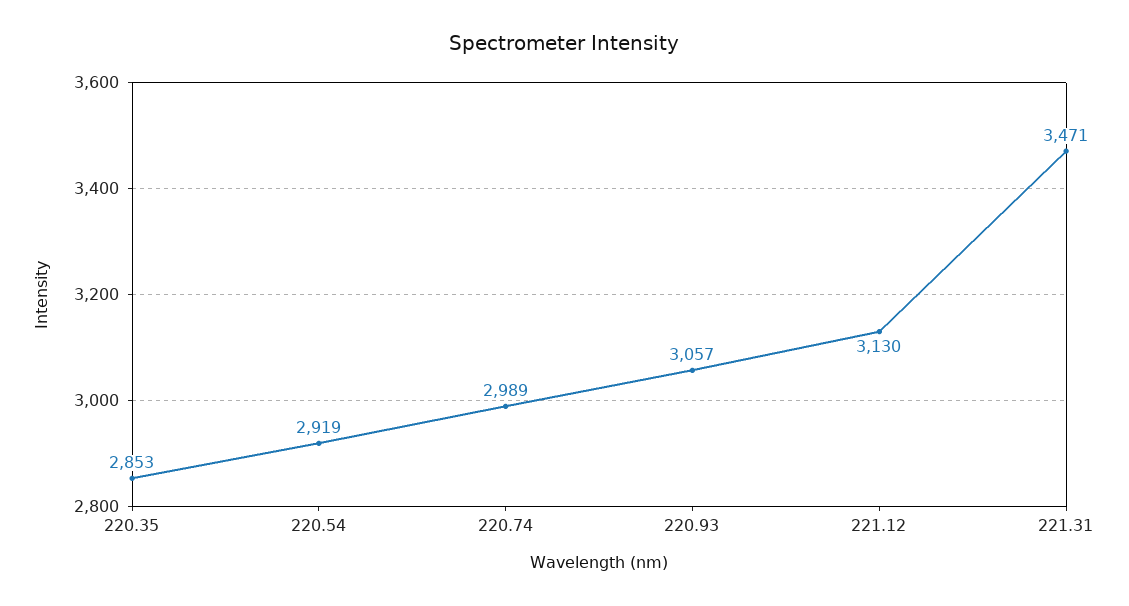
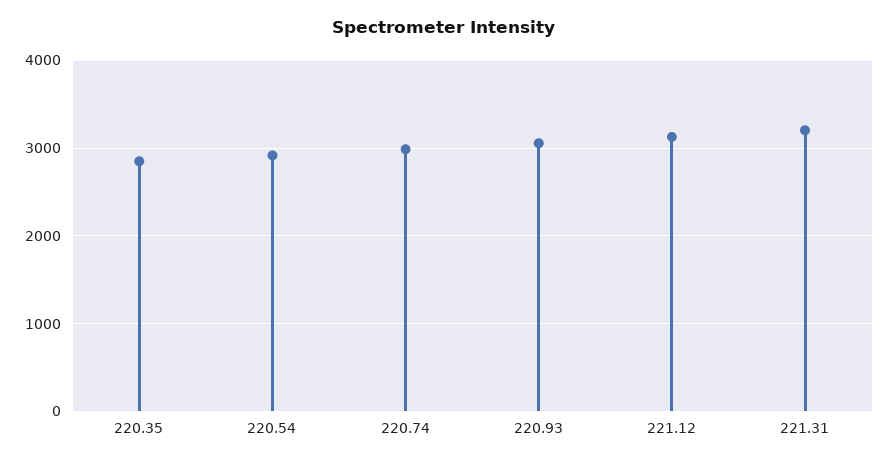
221.31: 3471 -> 3200

